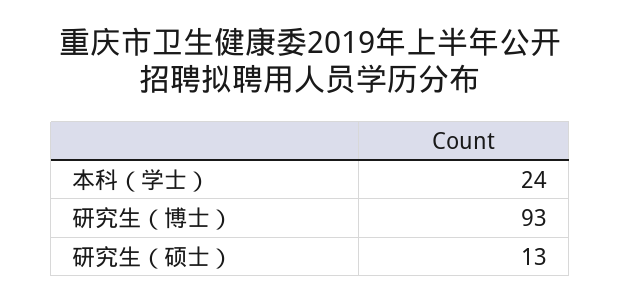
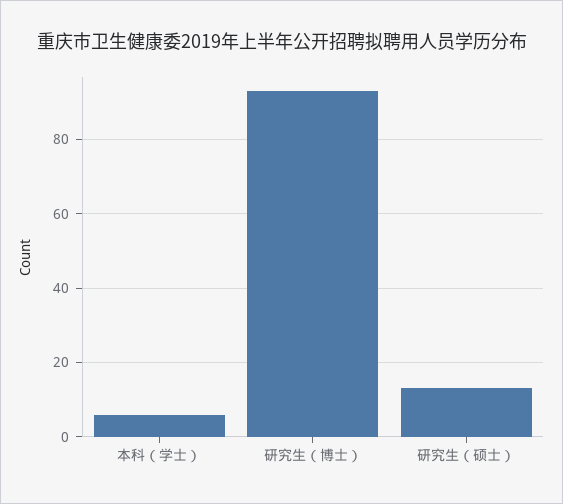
本科（学士）: 24 -> 5

